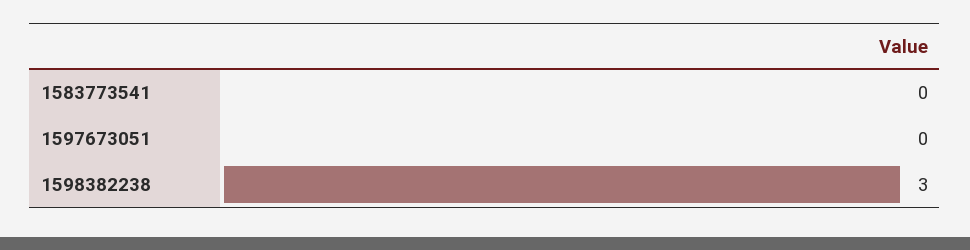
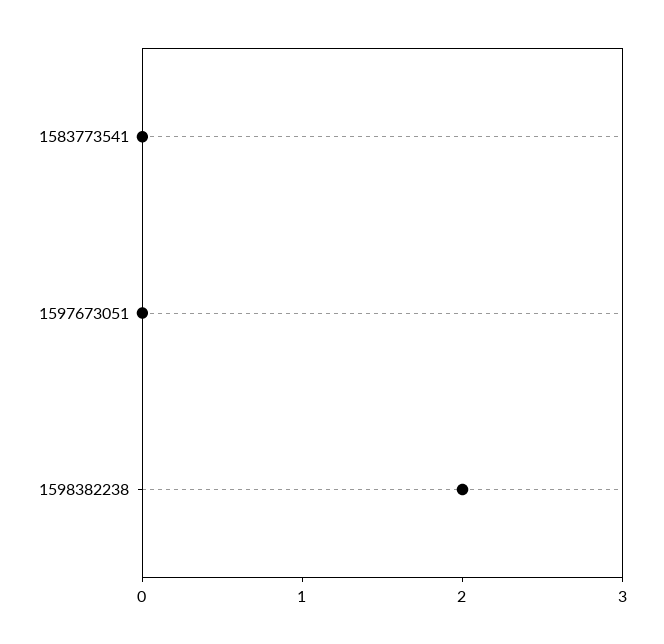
1598382238: 3 -> 2

